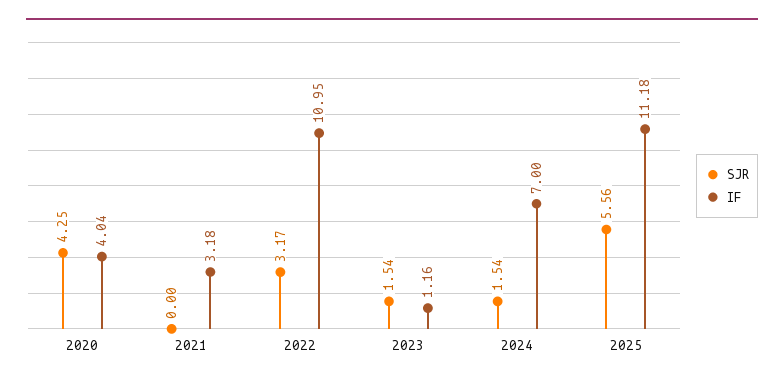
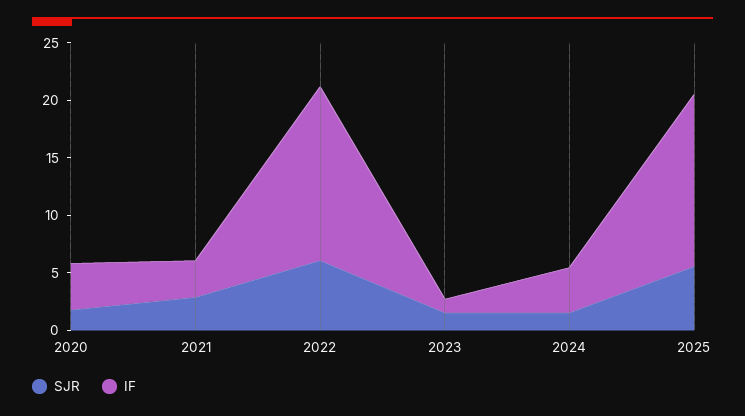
SJR, 2020: 4.25 -> 2
SJR, 2021: 0 -> 3
SJR, 2022: 3.17 -> 6
IF, 2022: 10.95 -> 15
IF, 2024: 7 -> 4
IF, 2025: 11.18 -> 15

